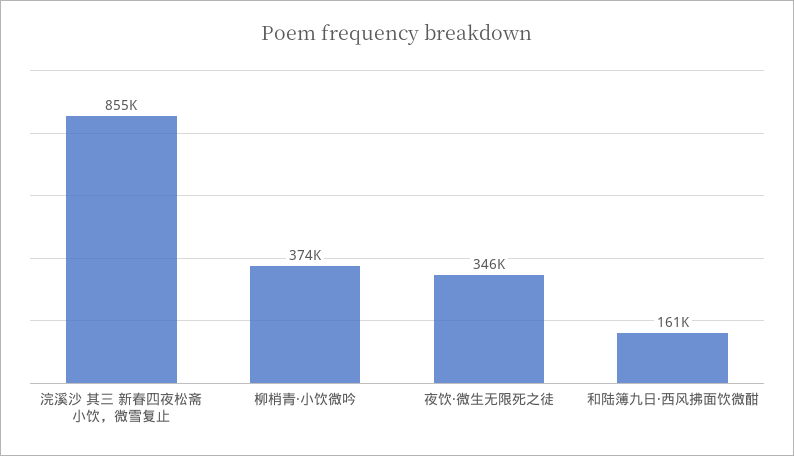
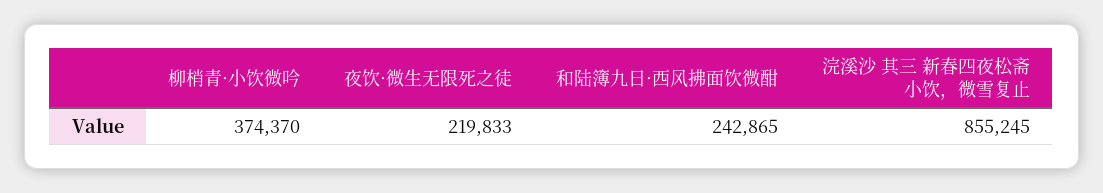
夜饮·微生无限死之徒: 346000 -> 219833
和陆簿九日·西风拂面饮微酣: 161000 -> 242865

